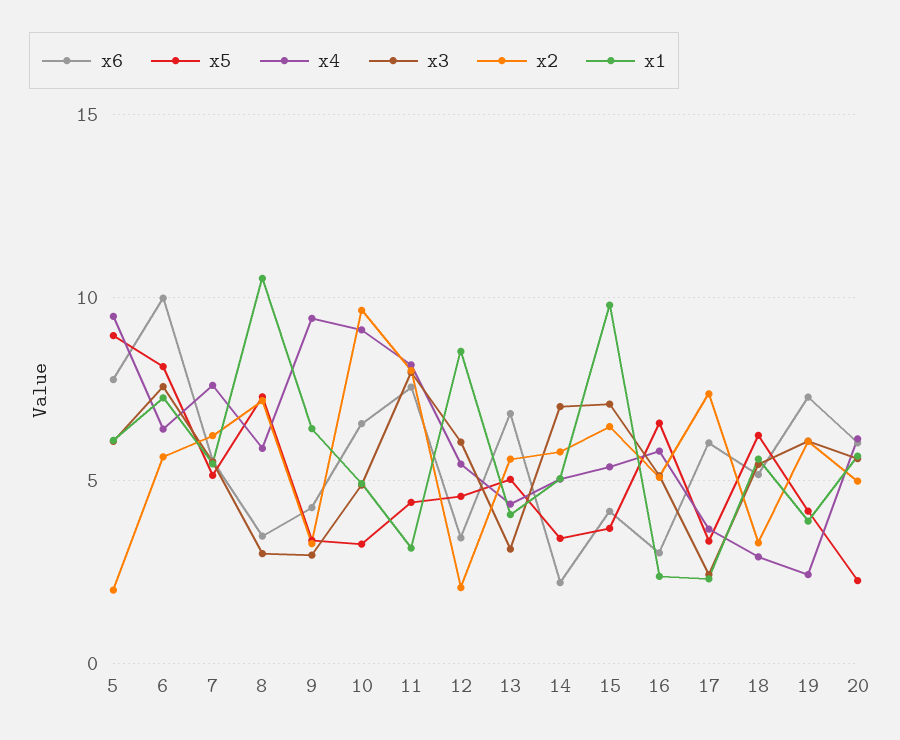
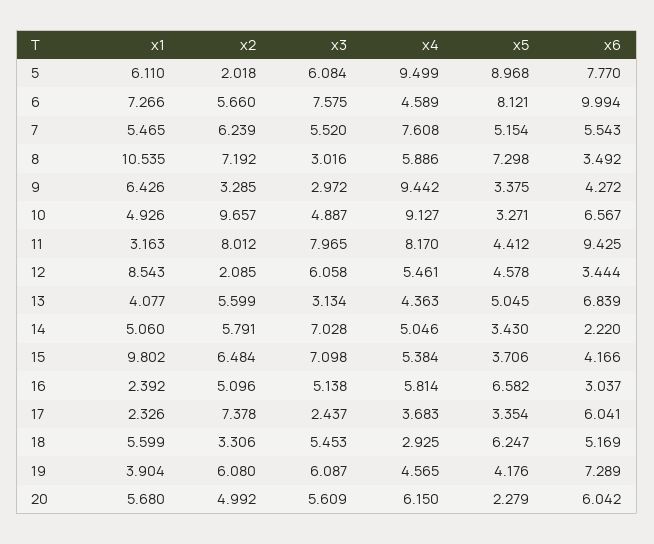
x4, 6: 6.5 -> 4.589
x6, 11: 7.5 -> 9.425
x4, 19: 2.5 -> 4.565

